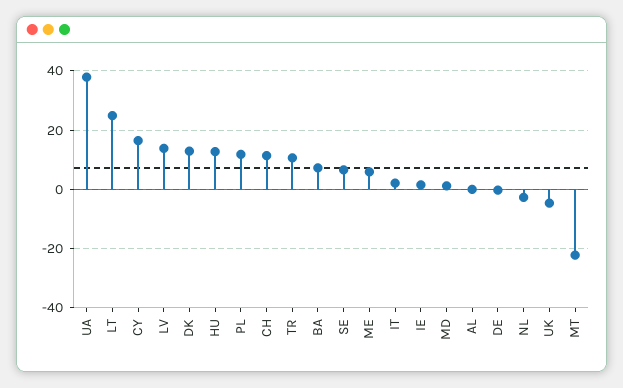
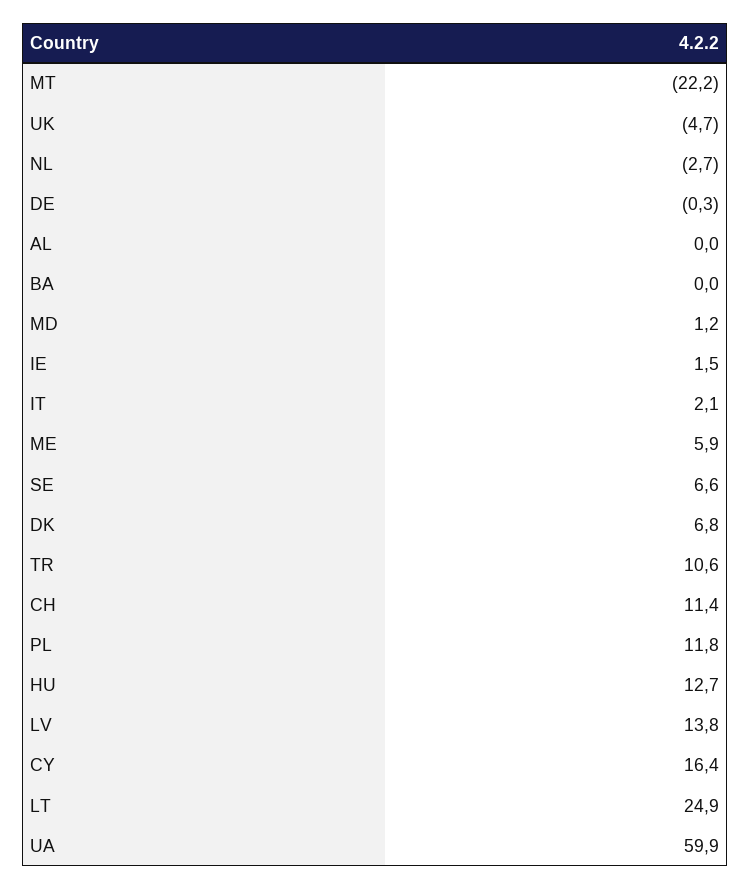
UA: 37.5 -> 59.9
DK: 12.5 -> 6.8
BA: 7.5 -> 0

